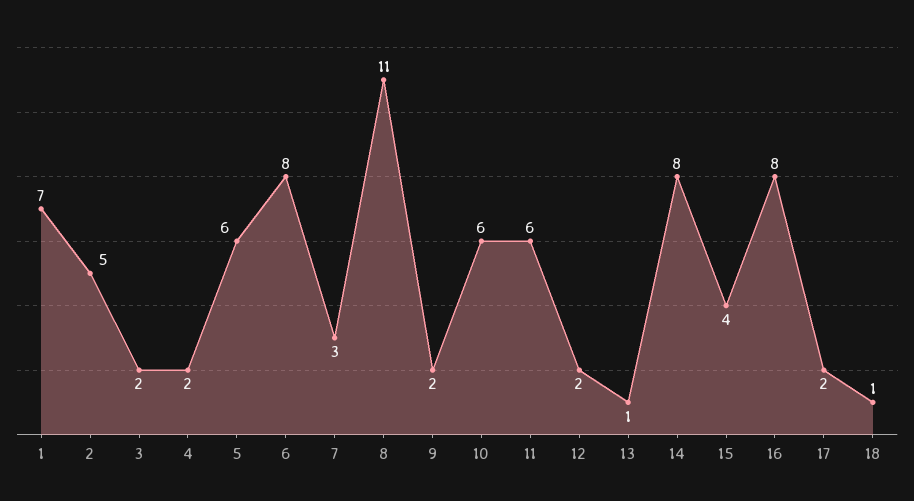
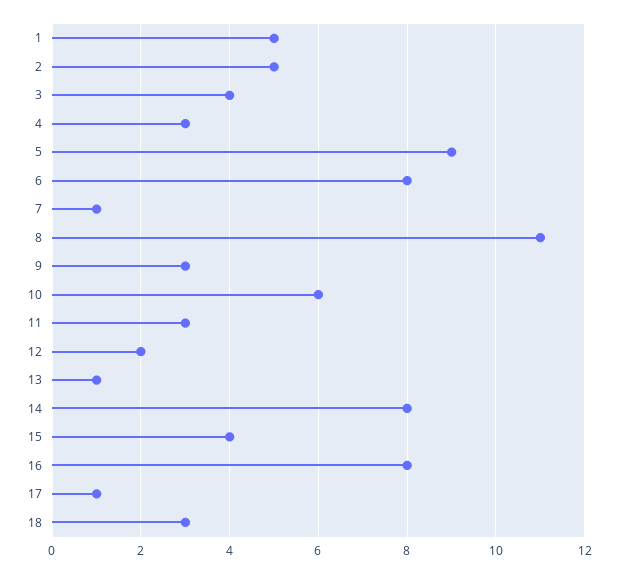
1: 7 -> 5
3: 2 -> 4
4: 2 -> 3
5: 6 -> 9
7: 3 -> 1
9: 2 -> 3
11: 6 -> 3
17: 2 -> 1
18: 1 -> 3

